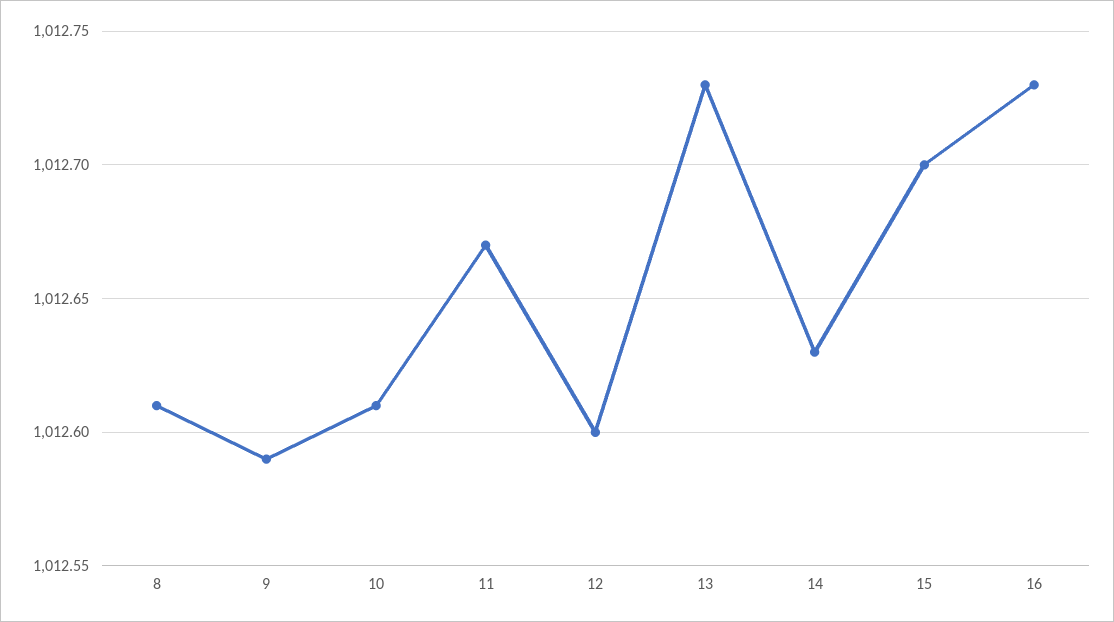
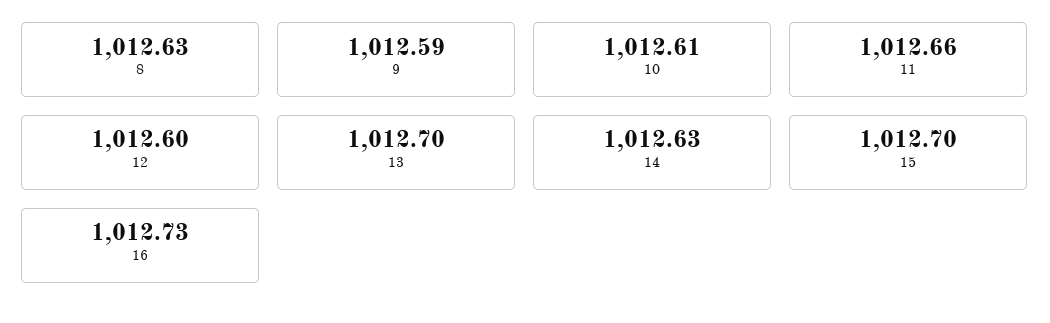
8: 1012.61 -> 1012.63
11: 1012.67 -> 1012.66
13: 1012.73 -> 1012.7

